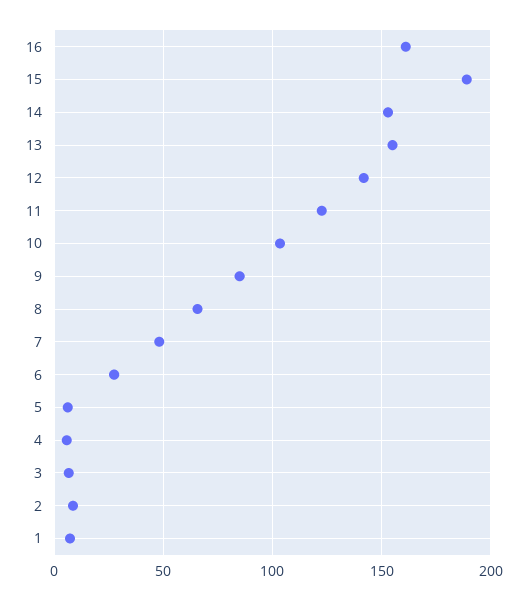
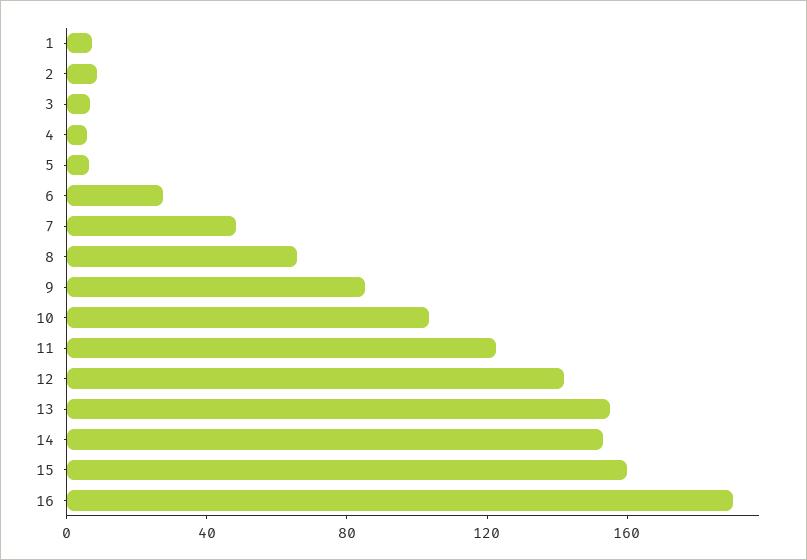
16: 160 -> 190
15: 190 -> 160

